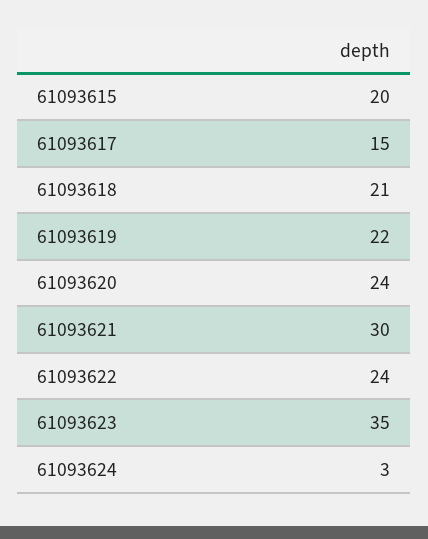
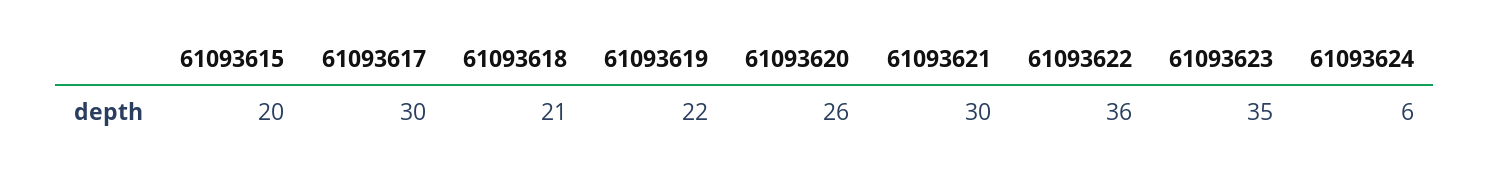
61093617: 15 -> 30
61093620: 24 -> 26
61093622: 24 -> 36
61093624: 3 -> 6

